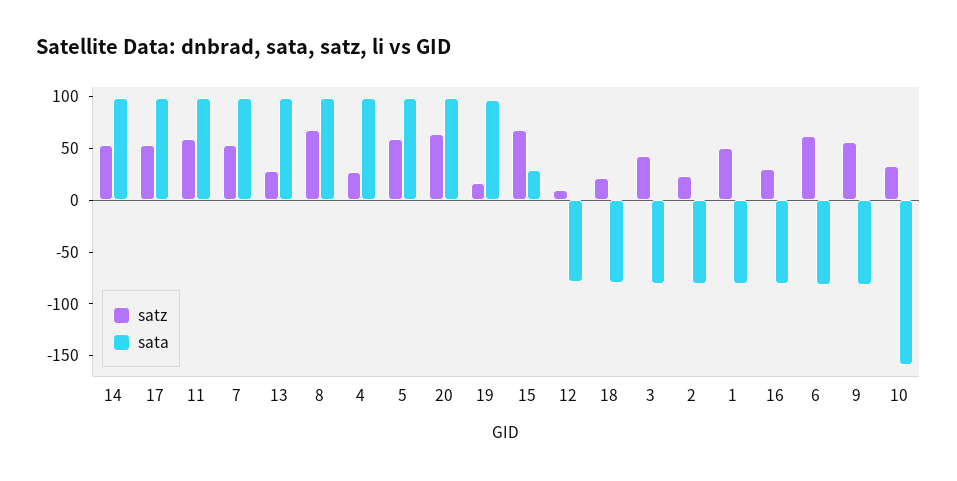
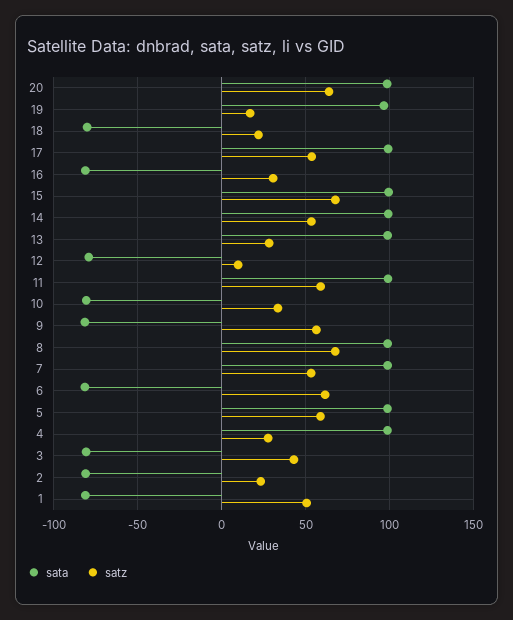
sata, 15: 30 -> 100
sata, 10: -160 -> -80

